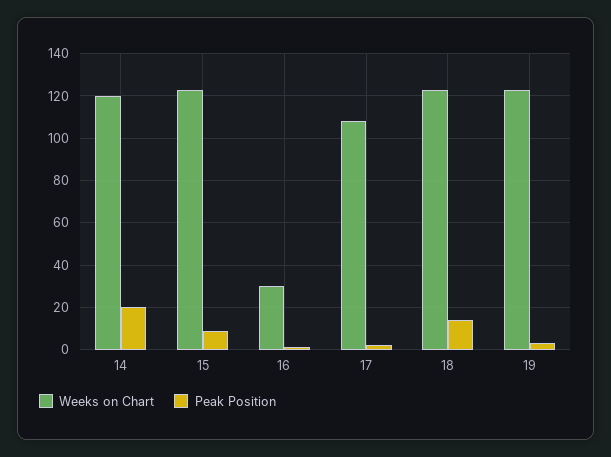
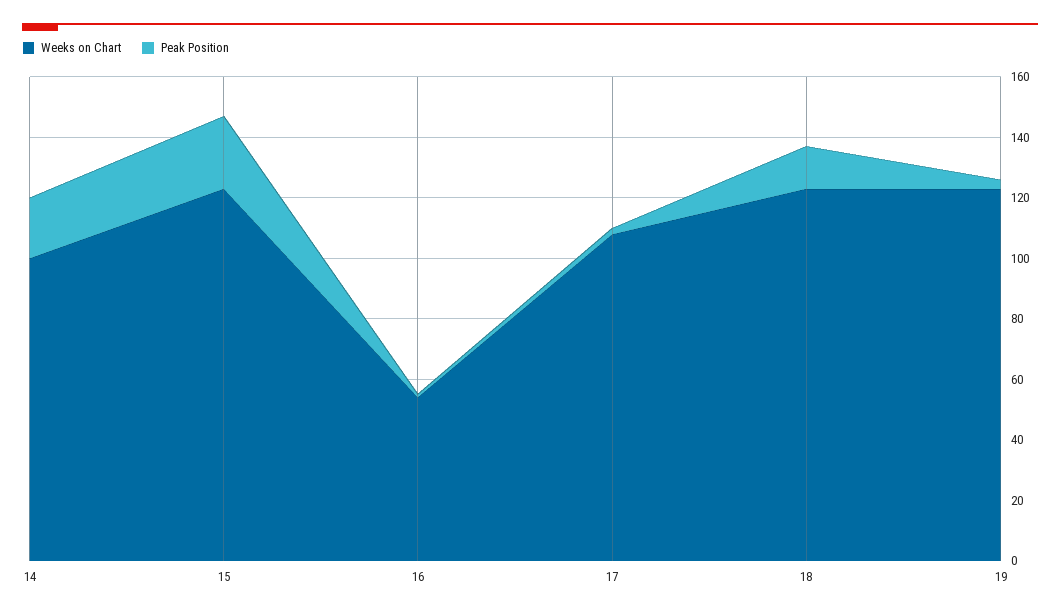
Weeks on Chart, 14: 120 -> 100
Peak Position, 15: 10 -> 25
Weeks on Chart, 16: 30 -> 55

